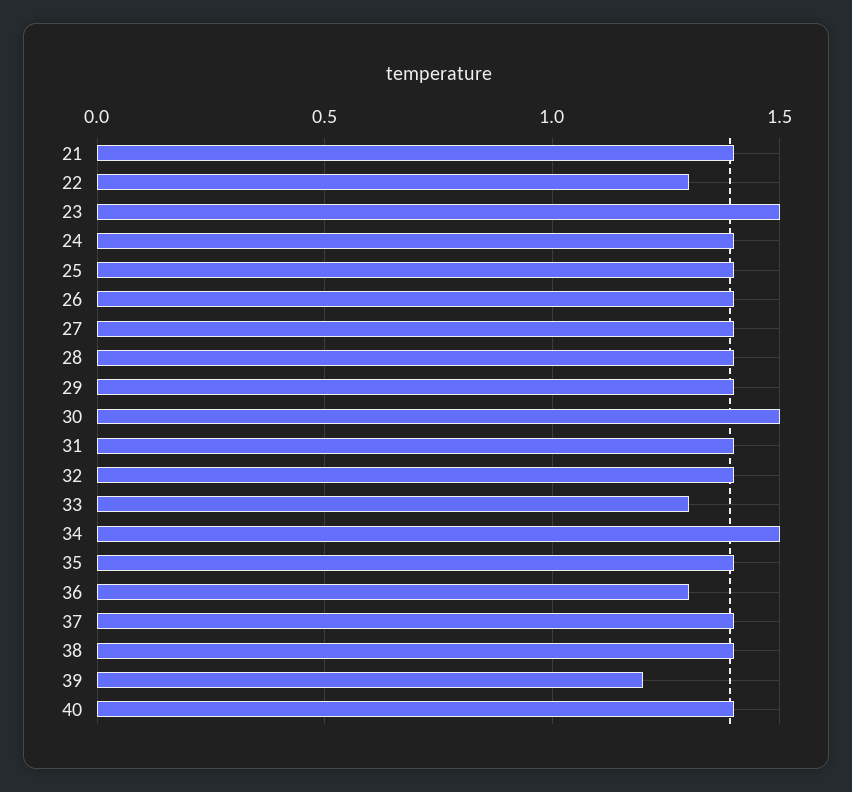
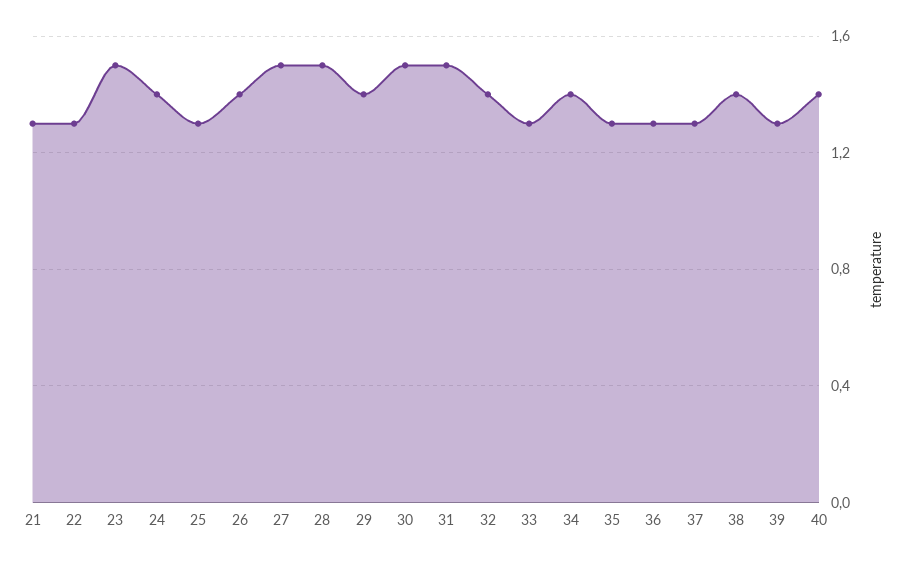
21: 1.4 -> 1.3
25: 1.4 -> 1.3
27: 1.4 -> 1.5
28: 1.4 -> 1.5
31: 1.4 -> 1.5
34: 1.5 -> 1.4
35: 1.4 -> 1.3
37: 1.4 -> 1.3
39: 1.2 -> 1.3

